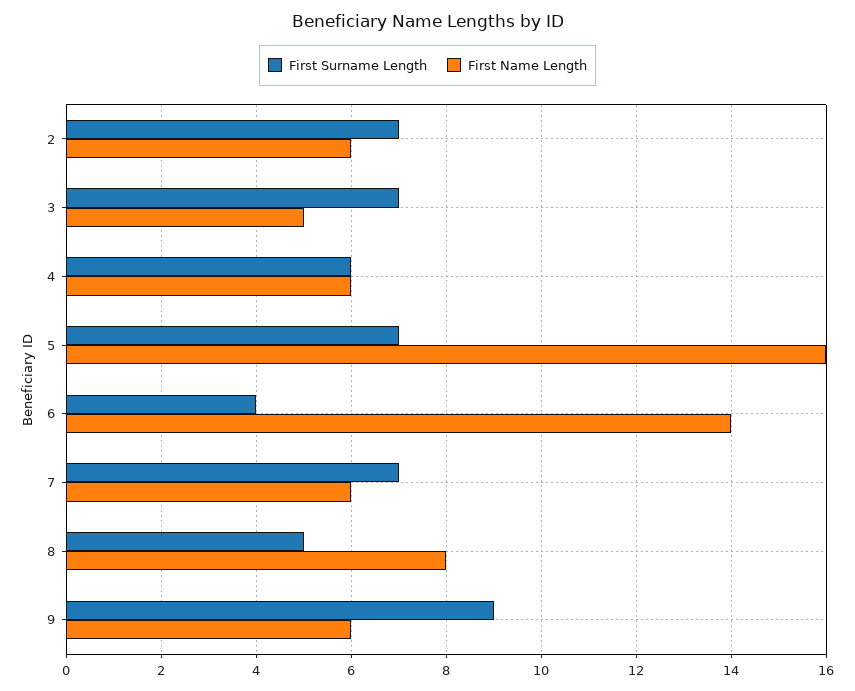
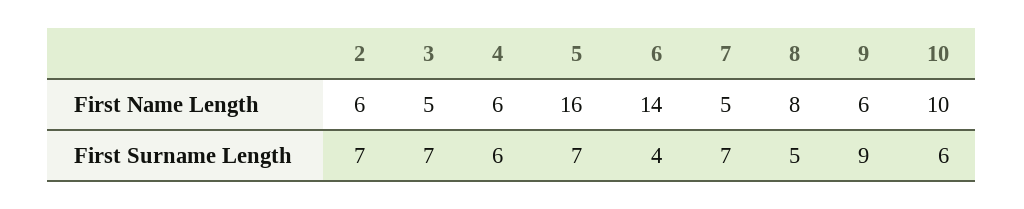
First Name Length, 7: 6 -> 5
First Name Length, 10: none -> 10
First Surname Length, 10: none -> 6

